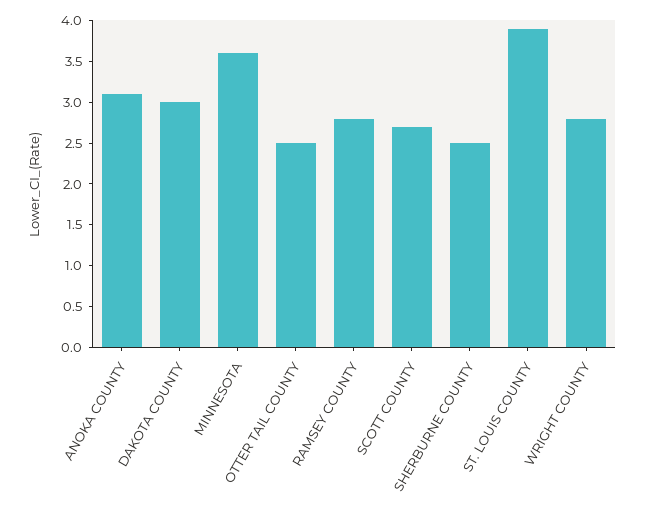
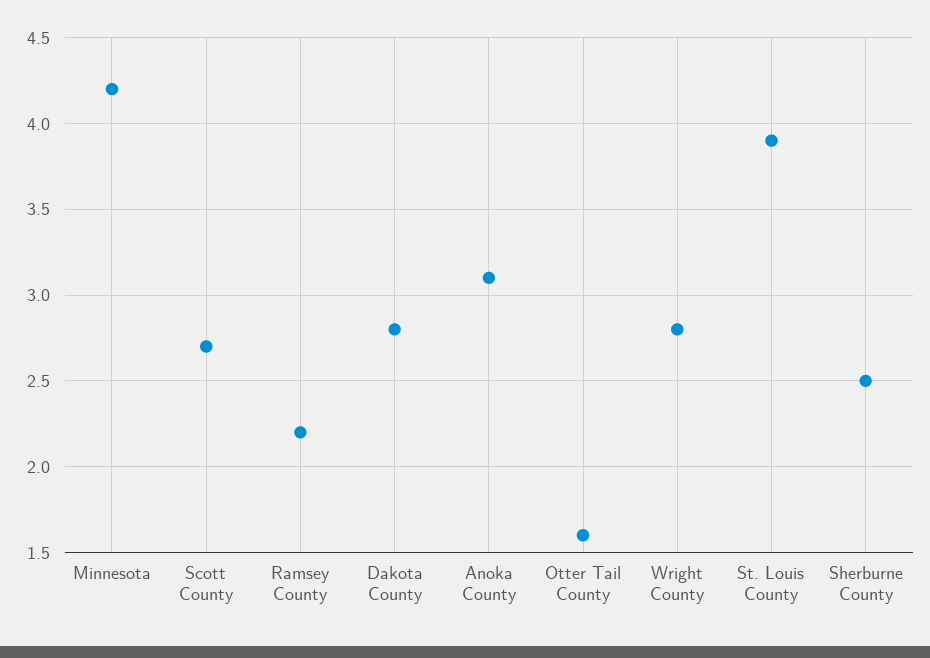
DAKOTA COUNTY: 3 -> 2.8
MINNESOTA: 3.6 -> 4.2
OTTER TAIL COUNTY: 2.5 -> 1.6
RAMSEY COUNTY: 2.8 -> 2.2

